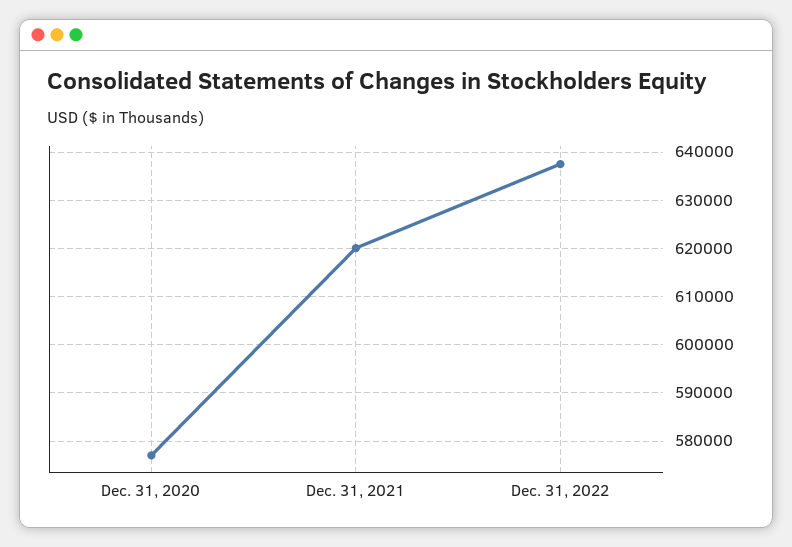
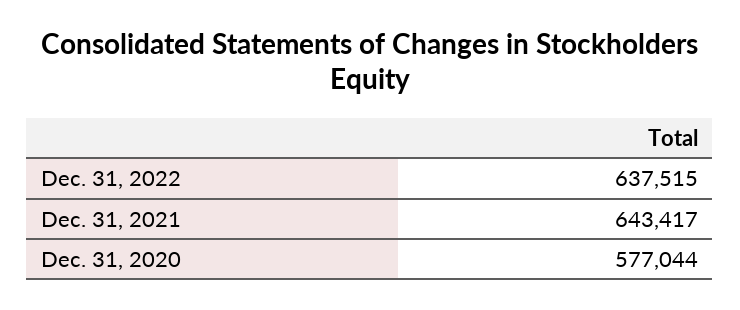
Dec. 31, 2021: 620000 -> 643417

